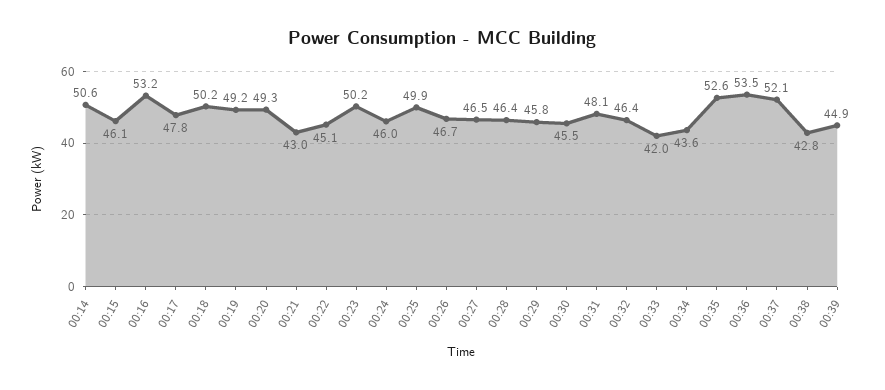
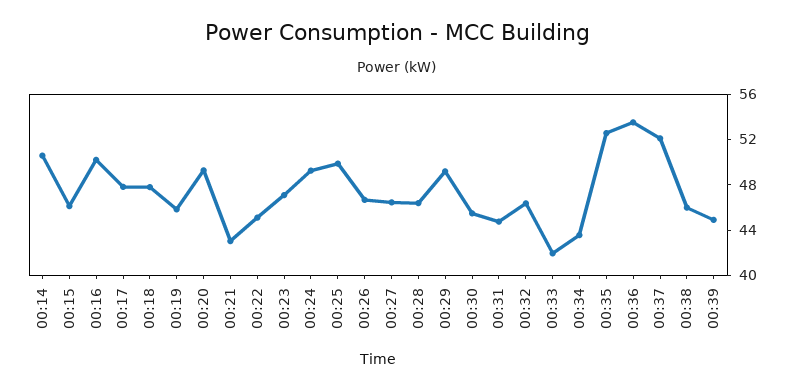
00:16: 53.2 -> 50
00:18: 50.2 -> 48
00:19: 49.2 -> 46
00:23: 50.2 -> 47
00:24: 46 -> 49
00:29: 45.8 -> 49
00:31: 48.1 -> 45
00:38: 42.8 -> 46

